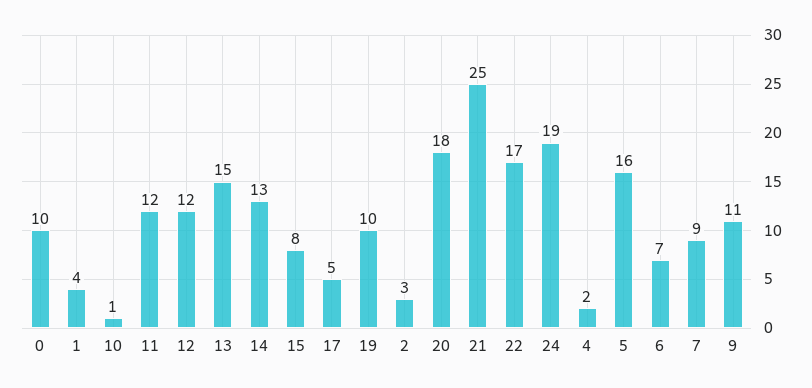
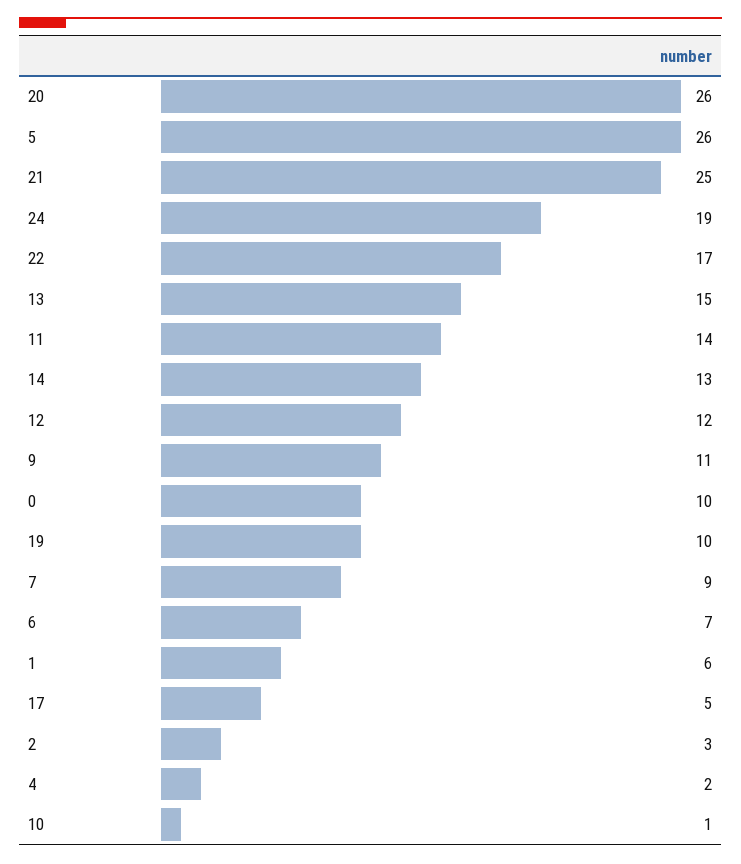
1: 4 -> 6
11: 12 -> 14
15: 8 -> none
20: 18 -> 26
5: 16 -> 26

